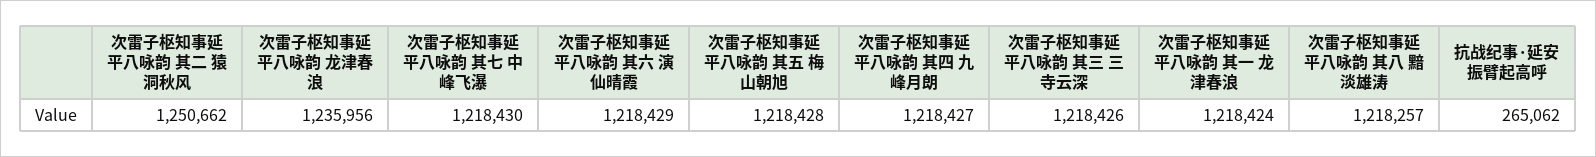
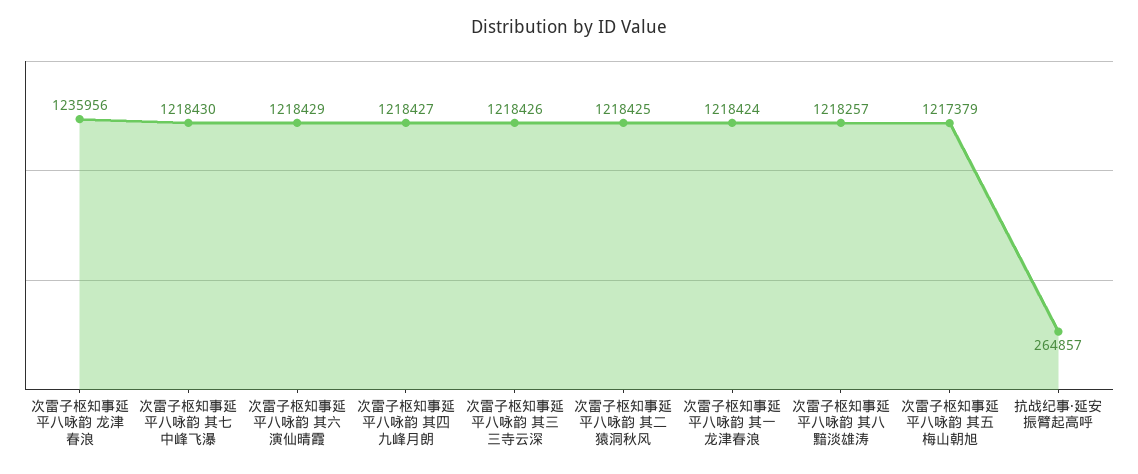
次雷子枢知事延平八咏韵 其二 猿洞秋风: 1250662 -> 1218425
次雷子枢知事延平八咏韵 其五 梅山朝旭: 1218428 -> 1217379
抗战纪事·延安振臂起高呼: 265062 -> 264857

